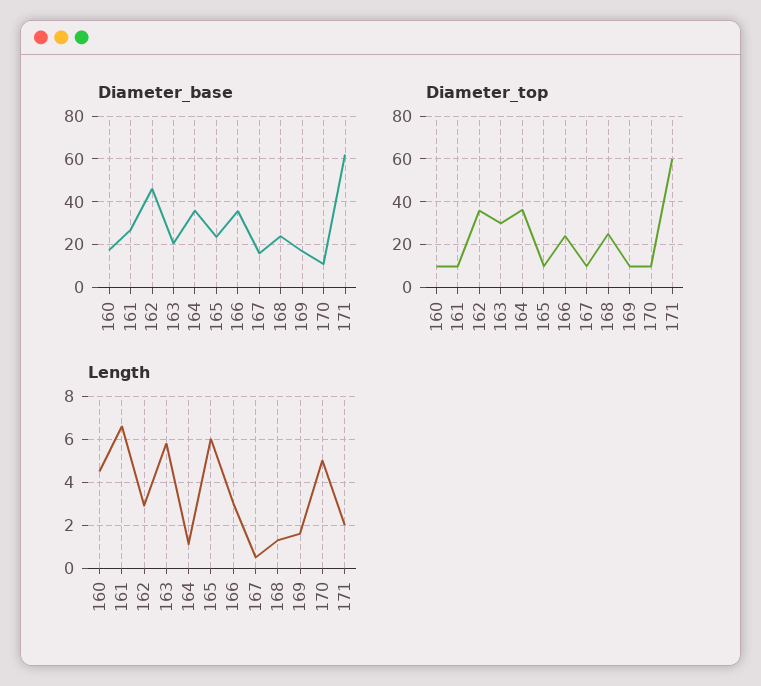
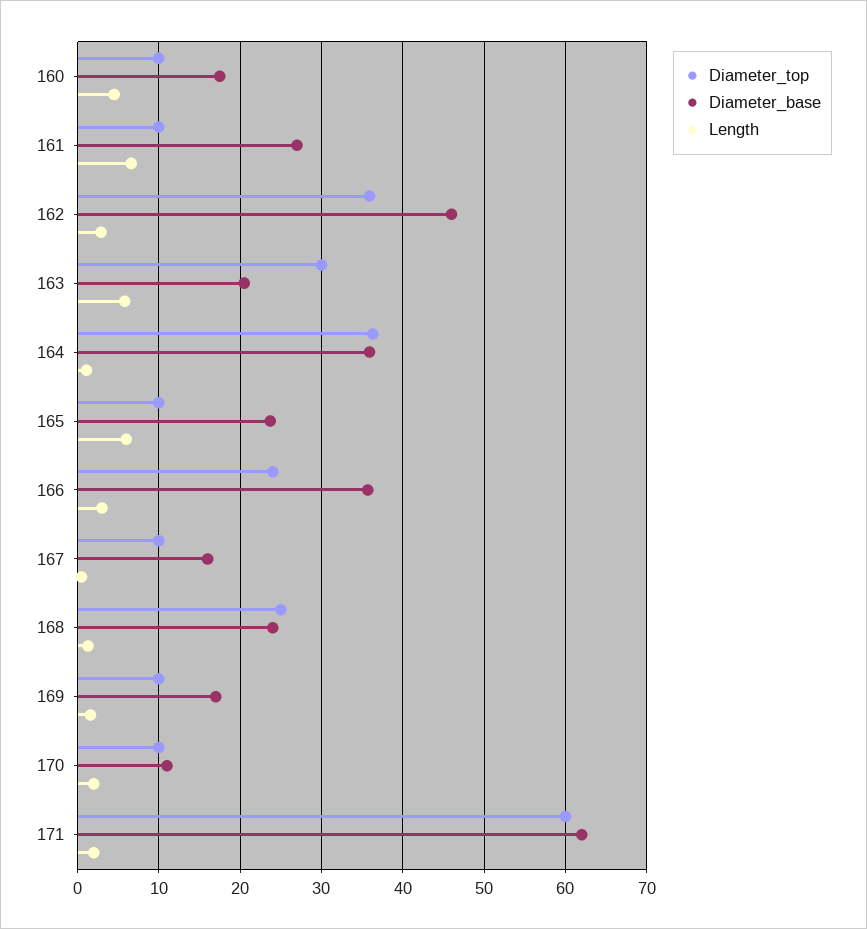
Length, 170: 5 -> 2

